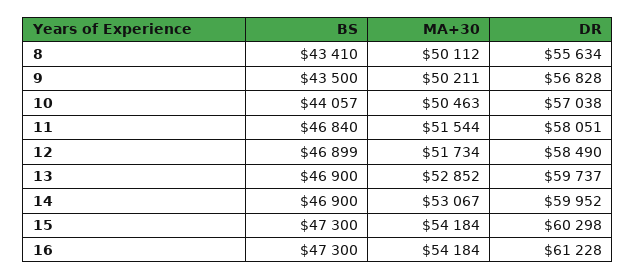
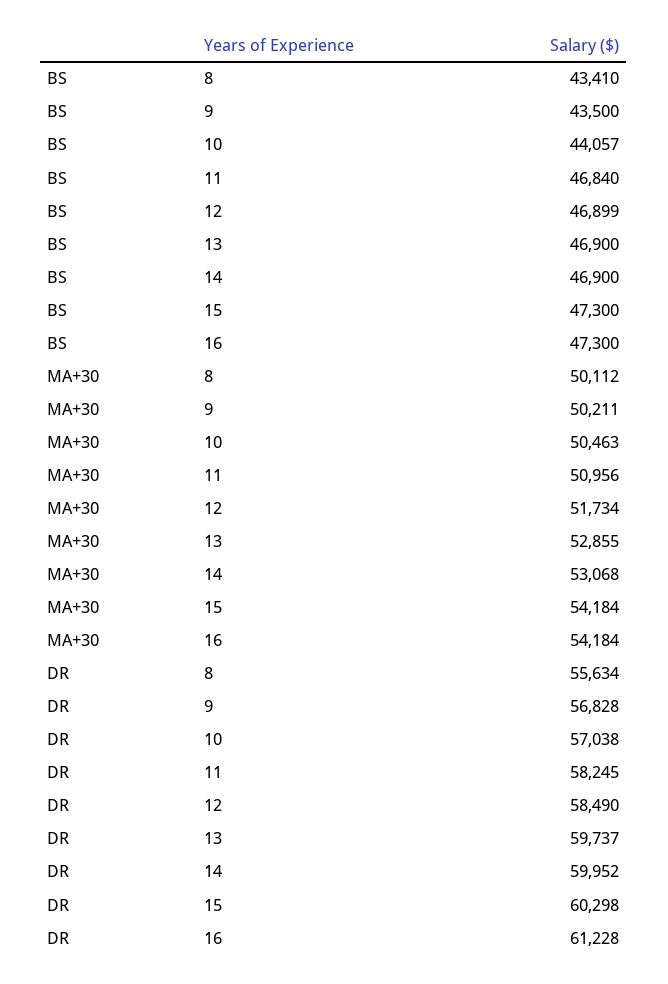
MA+30, 11: 51544 -> 50956
DR, 11: 58051 -> 58245
MA+30, 13: 52852 -> 52855
MA+30, 14: 53067 -> 53068

